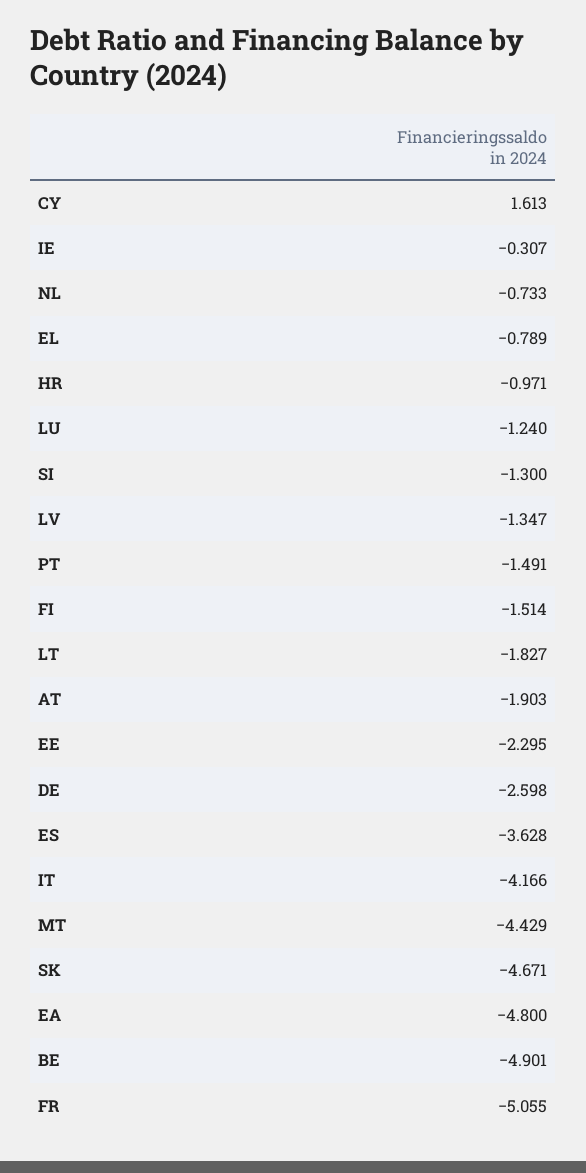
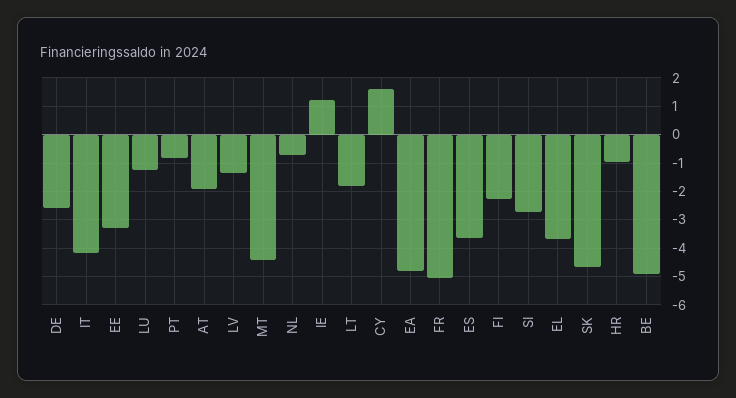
IE: -0.307 -> 1.25
EL: -0.789 -> -3.75
SI: -1.3 -> -2.75
PT: -1.491 -> -0.75
FI: -1.514 -> -2.25
EE: -2.295 -> -3.25

